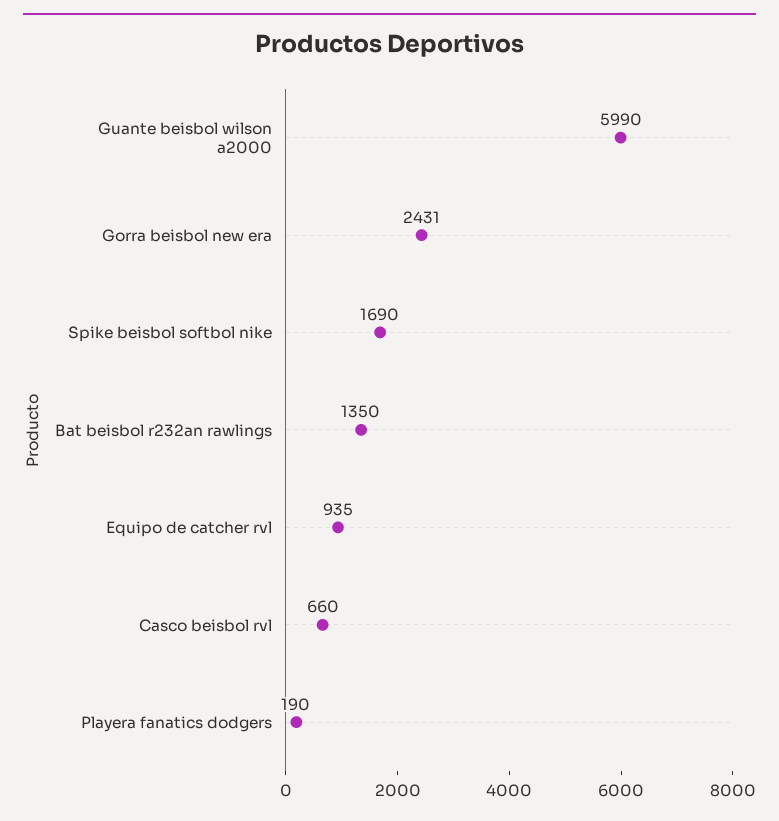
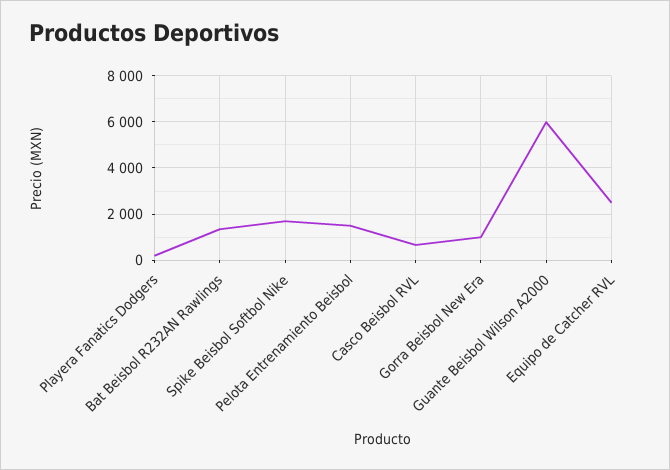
Gorra beisbol new era: 2431 -> 1000
Equipo de catcher rvl: 935 -> 2500
Pelota Entrenamiento Beisbol: none -> 1500

